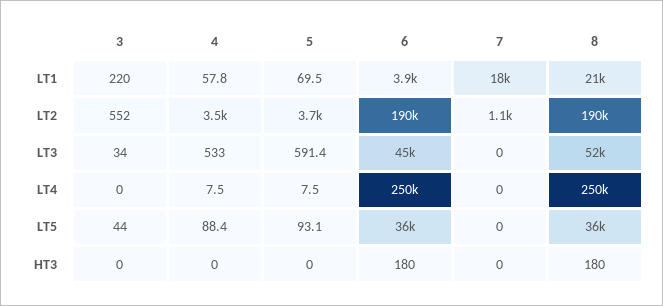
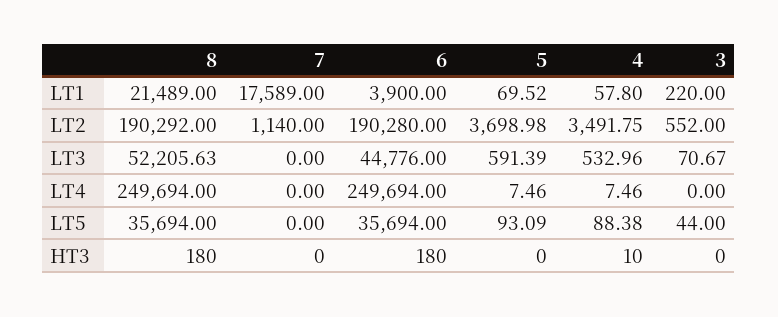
3, LT3: 34 -> 70.67
4, HT3: 0 -> 10

